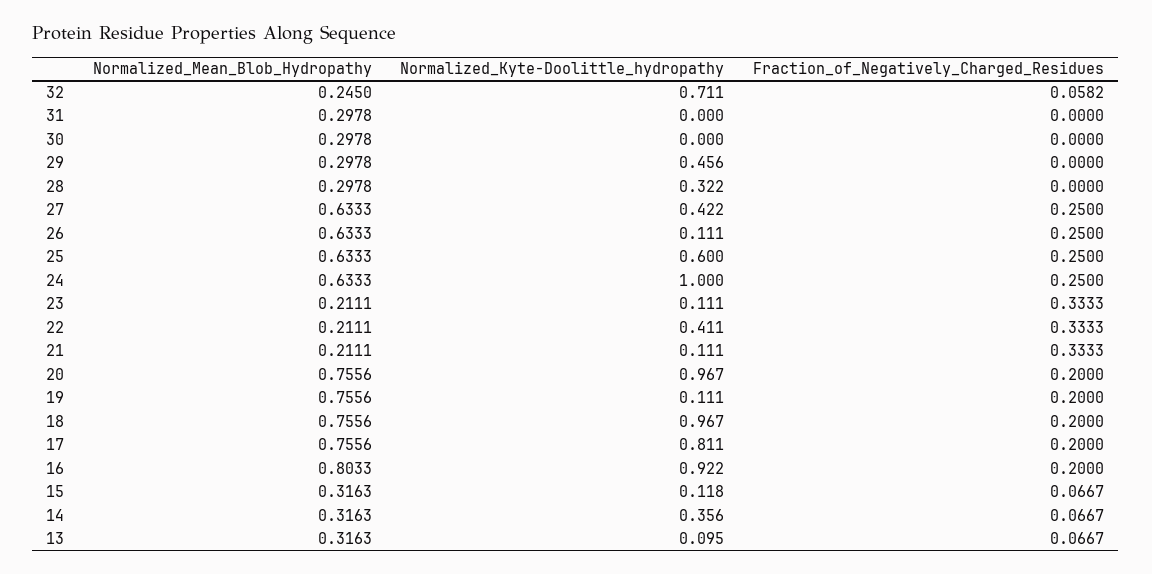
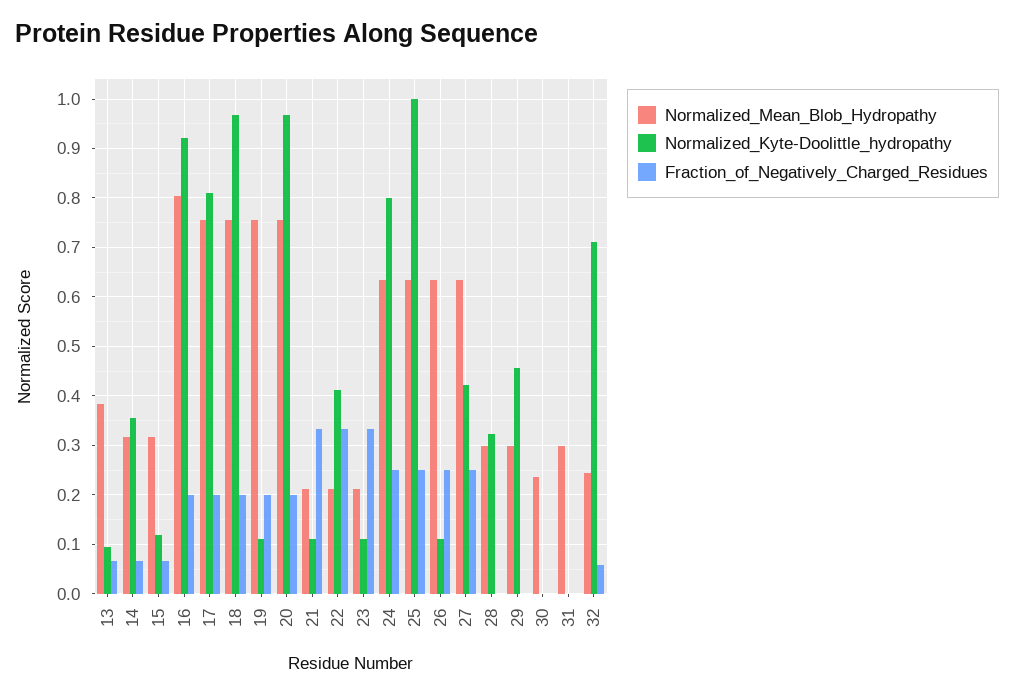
Normalized_Mean_Blob_Hydropathy, 30: 0.2978 -> 0.24
Normalized_Kyte-Doolittle_hydropathy, 25: 0.6 -> 1
Normalized_Kyte-Doolittle_hydropathy, 24: 1 -> 0.8
Normalized_Mean_Blob_Hydropathy, 13: 0.3163 -> 0.38

